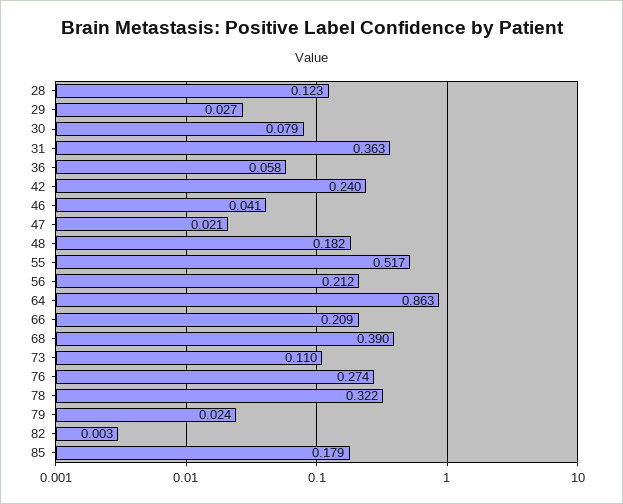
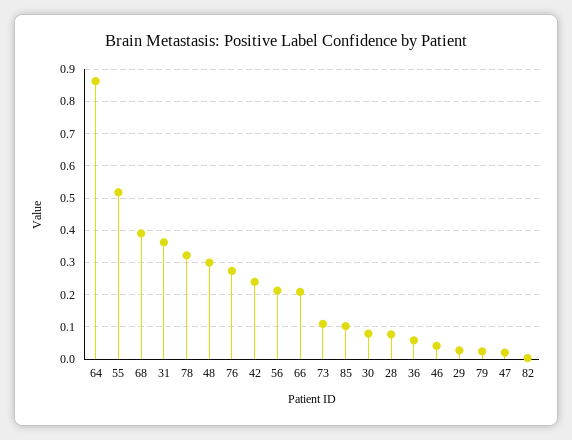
28: 0.123 -> 0.08
48: 0.182 -> 0.3
85: 0.179 -> 0.1

